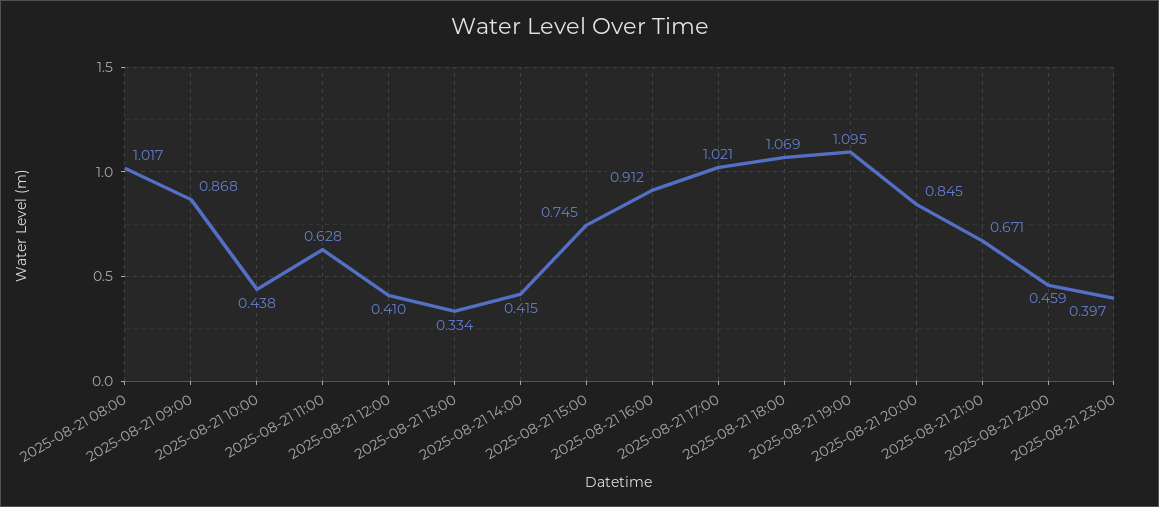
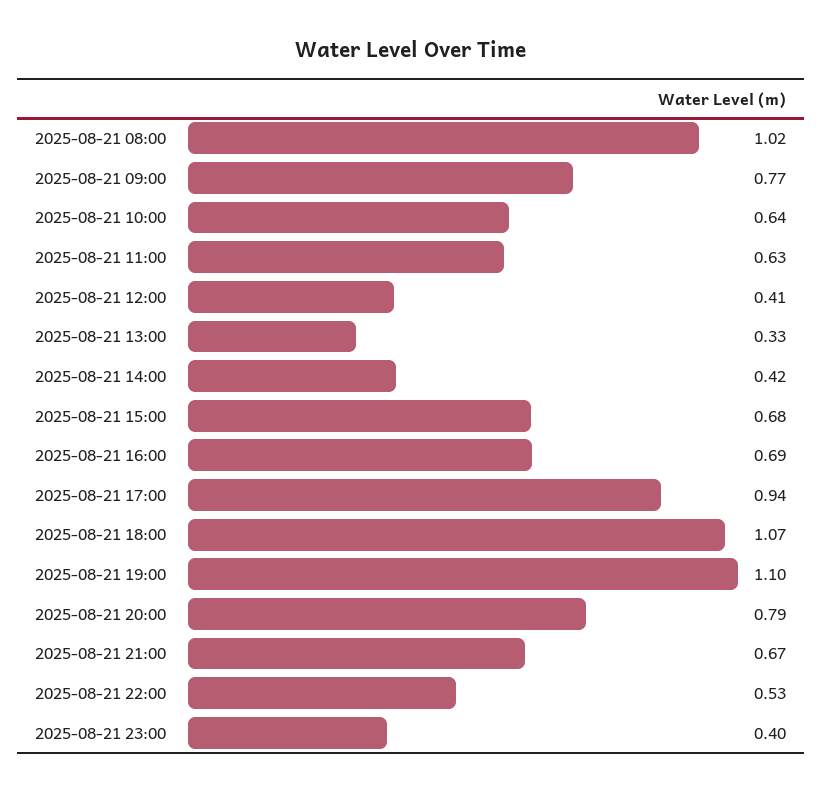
2025-08-21 09:00: 0.868 -> 0.77
2025-08-21 10:00: 0.438 -> 0.64
2025-08-21 15:00: 0.745 -> 0.68
2025-08-21 16:00: 0.912 -> 0.69
2025-08-21 17:00: 1.021 -> 0.94
2025-08-21 20:00: 0.845 -> 0.79
2025-08-21 22:00: 0.459 -> 0.53

